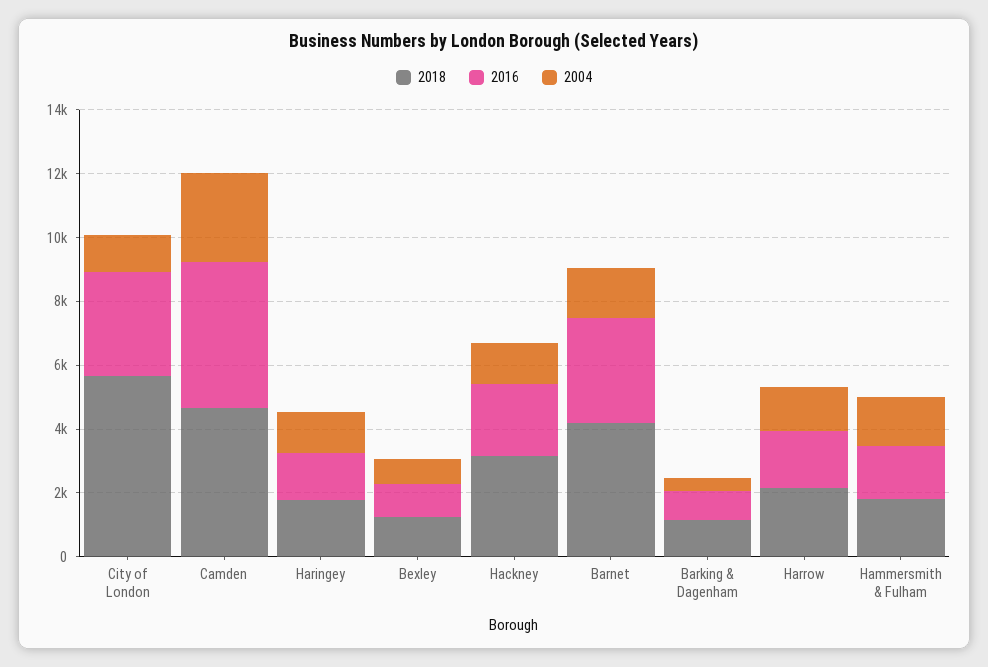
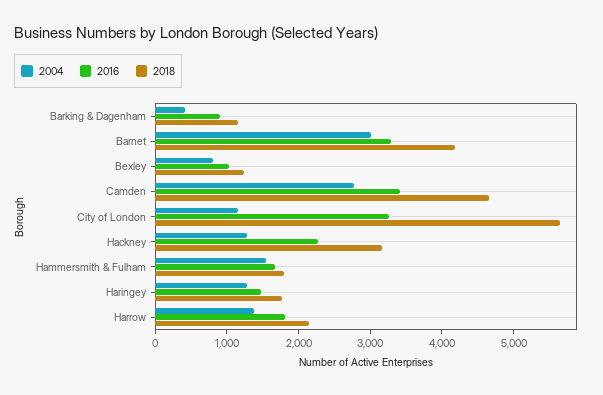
2016, Camden: 4500 -> 3400
2004, Barnet: 1500 -> 3000

